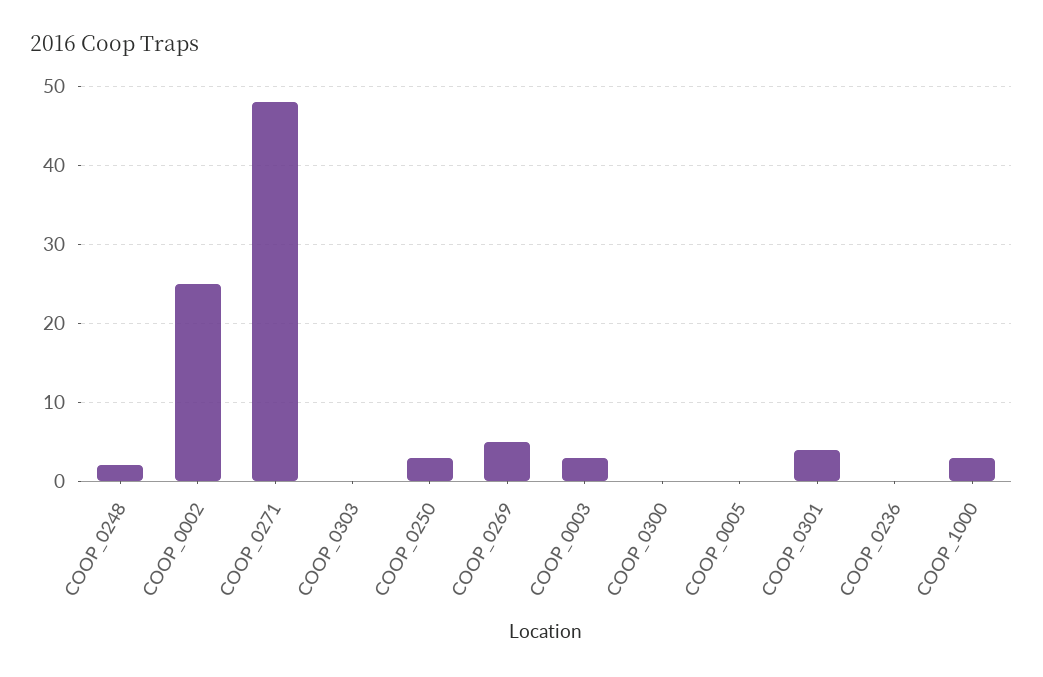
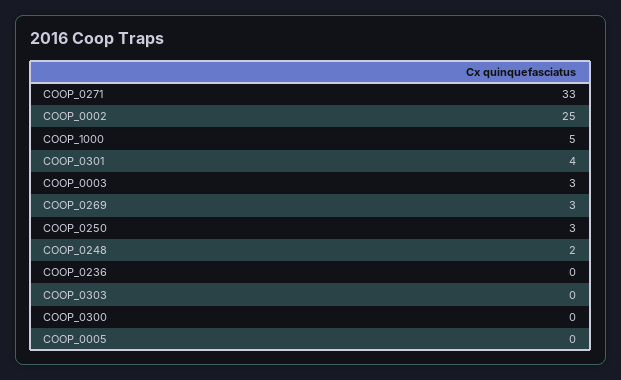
COOP_0271: 48 -> 33
COOP_0269: 5 -> 3
COOP_1000: 3 -> 5

